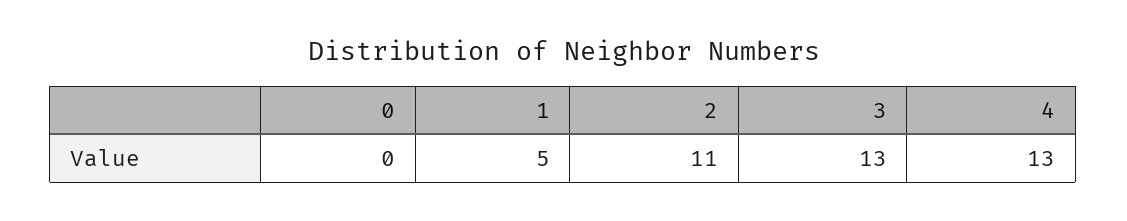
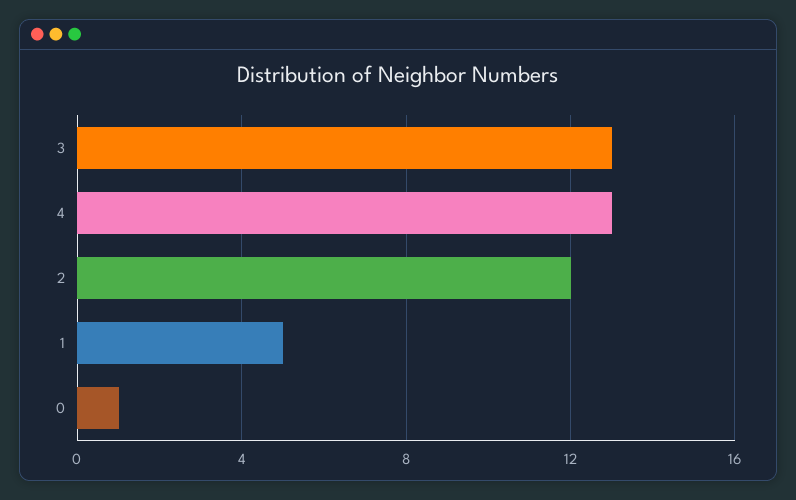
0: 0 -> 1
2: 11 -> 12

